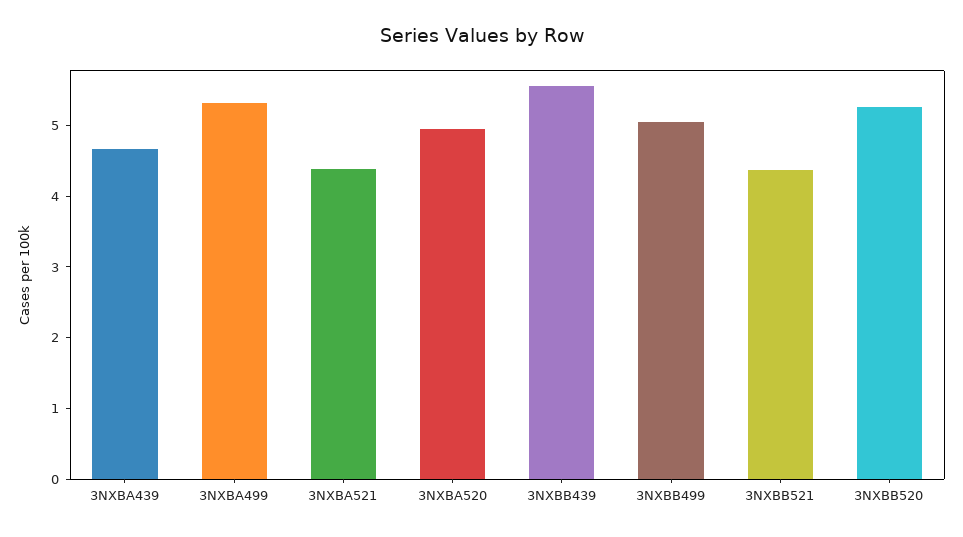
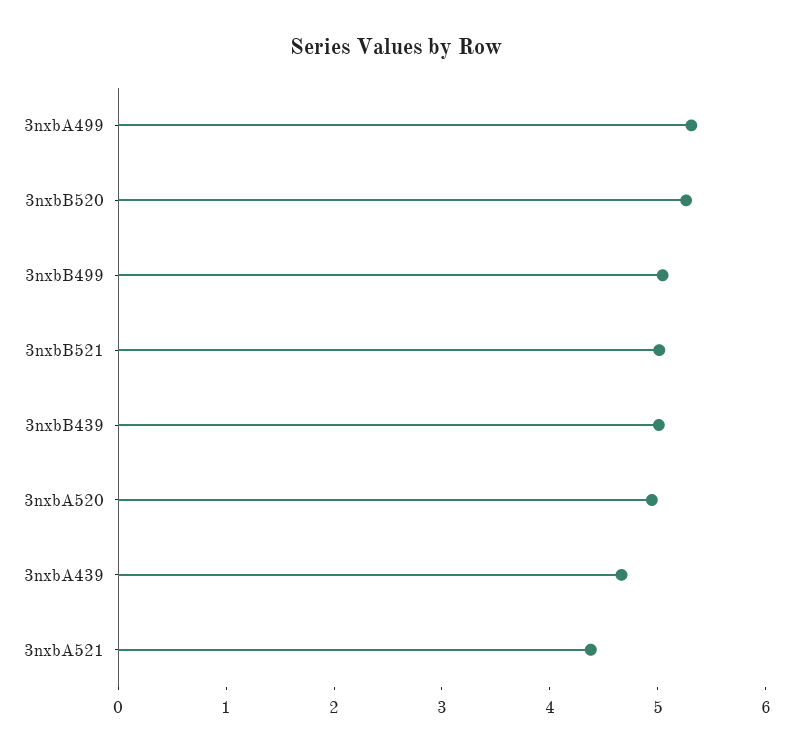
3NXBB439: 5.6 -> 5
3NXBB521: 4.4 -> 5

